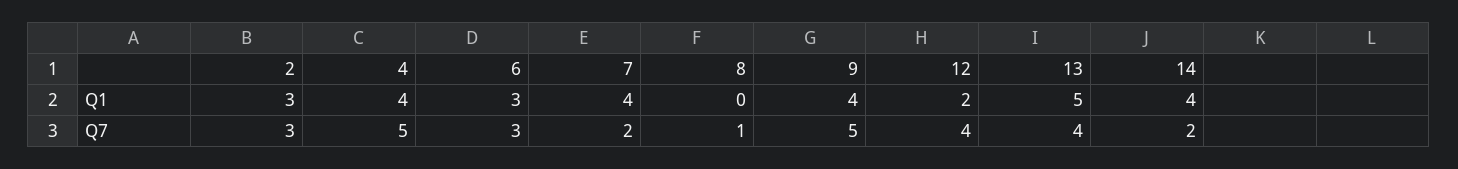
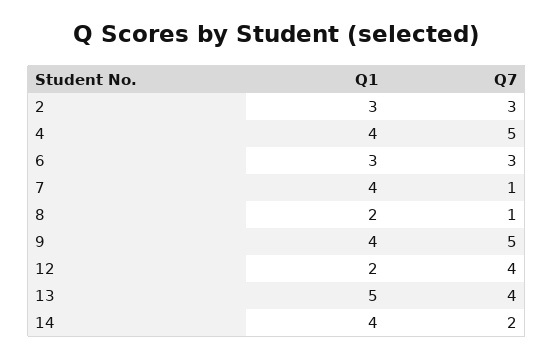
8, Q1: 0 -> 2
7, Q7: 2 -> 1

